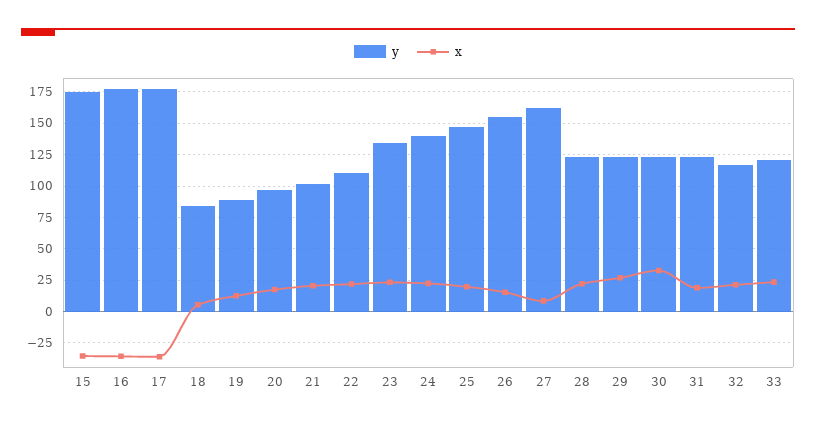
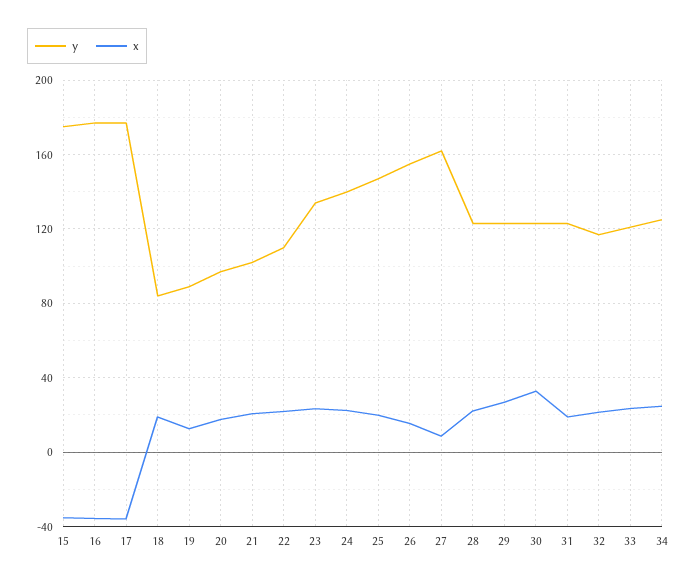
x, 18: 5 -> 20
y, 34: none -> 125
x, 34: none -> 25

